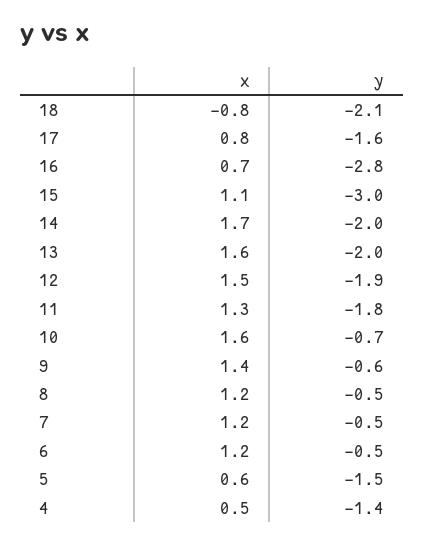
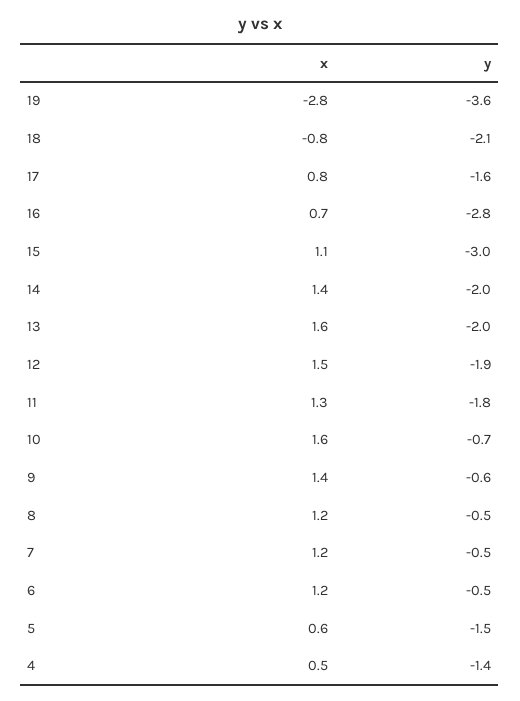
x, 14: 1.7 -> 1.4
x, 19: none -> -2.8
y, 19: none -> -3.6

